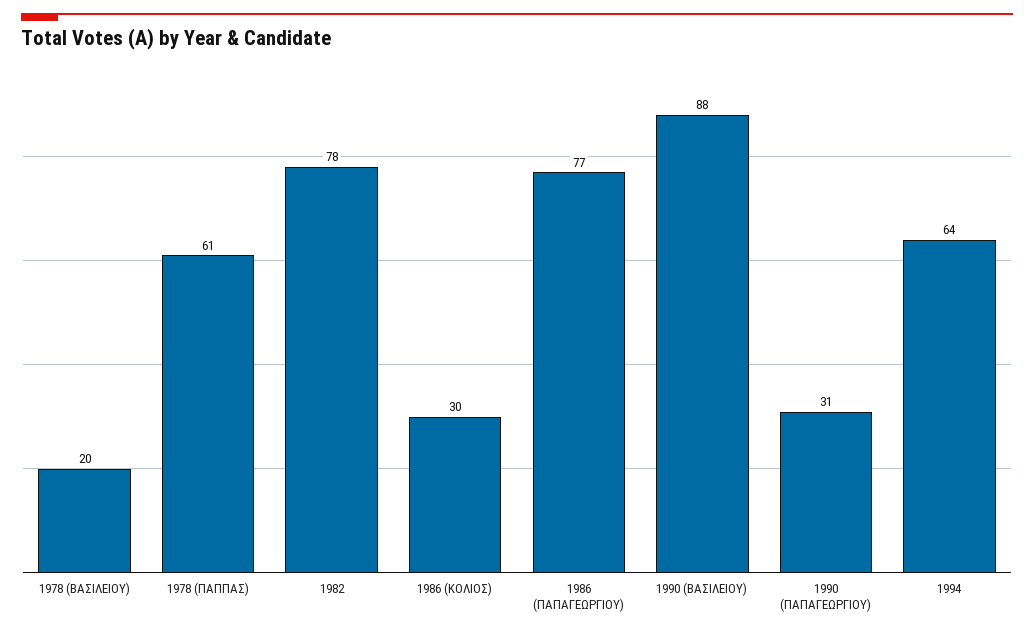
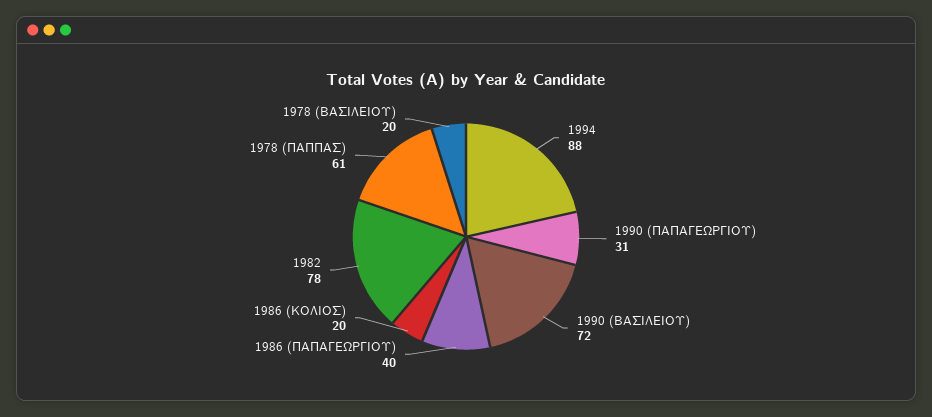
1986 (ΚΟΛΙΟΣ): 30 -> 20
1986 (ΠΑΠΑΓΕΩΡΓΙΟΥ): 77 -> 40
1990 (ΒΑΣΙΛΕΙΟΥ): 88 -> 72
1994: 64 -> 88

